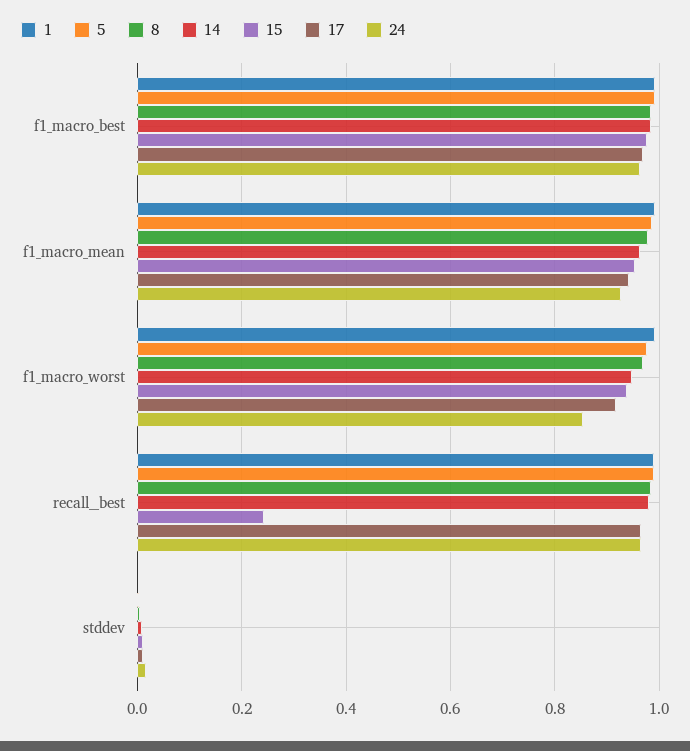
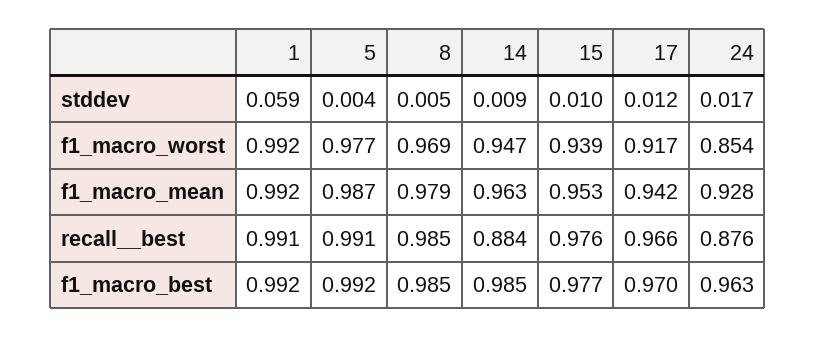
14, recall__best: 0.98 -> 0.884
15, recall__best: 0.24 -> 0.976
24, recall__best: 0.96 -> 0.876
1, stddev: 0 -> 0.059

